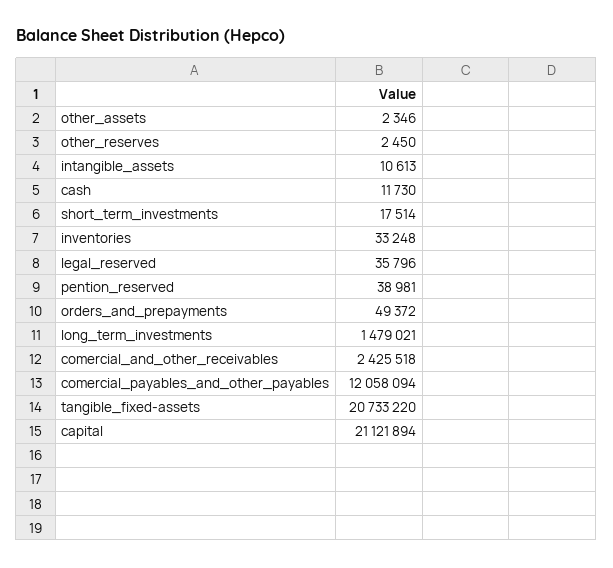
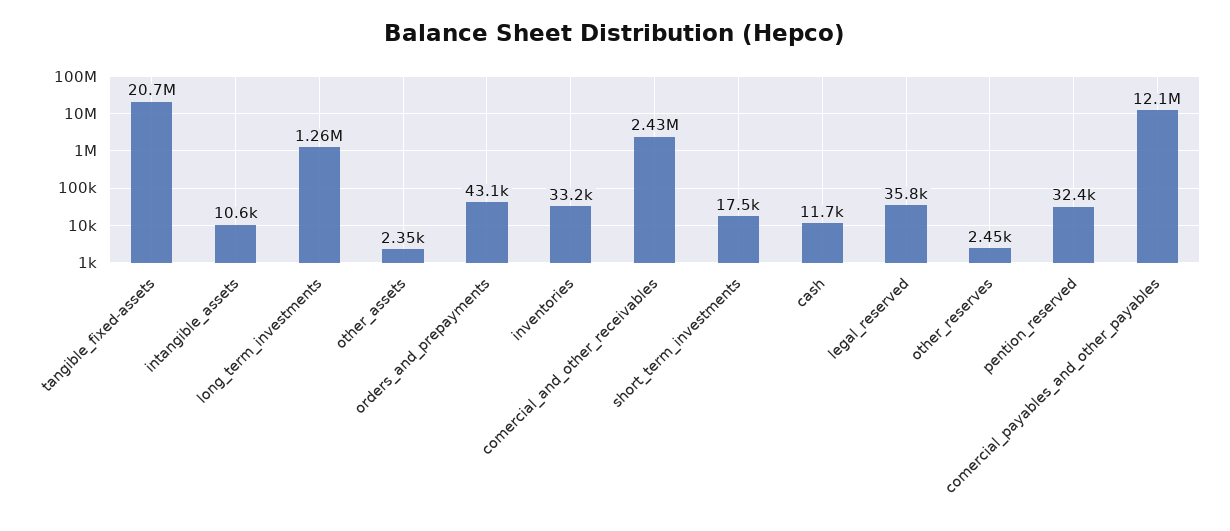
pention_reserved: 38981 -> 32400
orders_and_prepayments: 49372 -> 43100
long_term_investments: 1479021 -> 1260000
capital: 21121894 -> none

